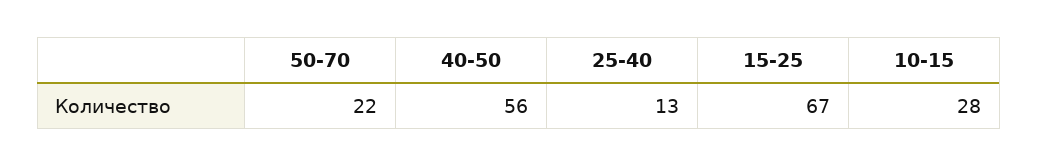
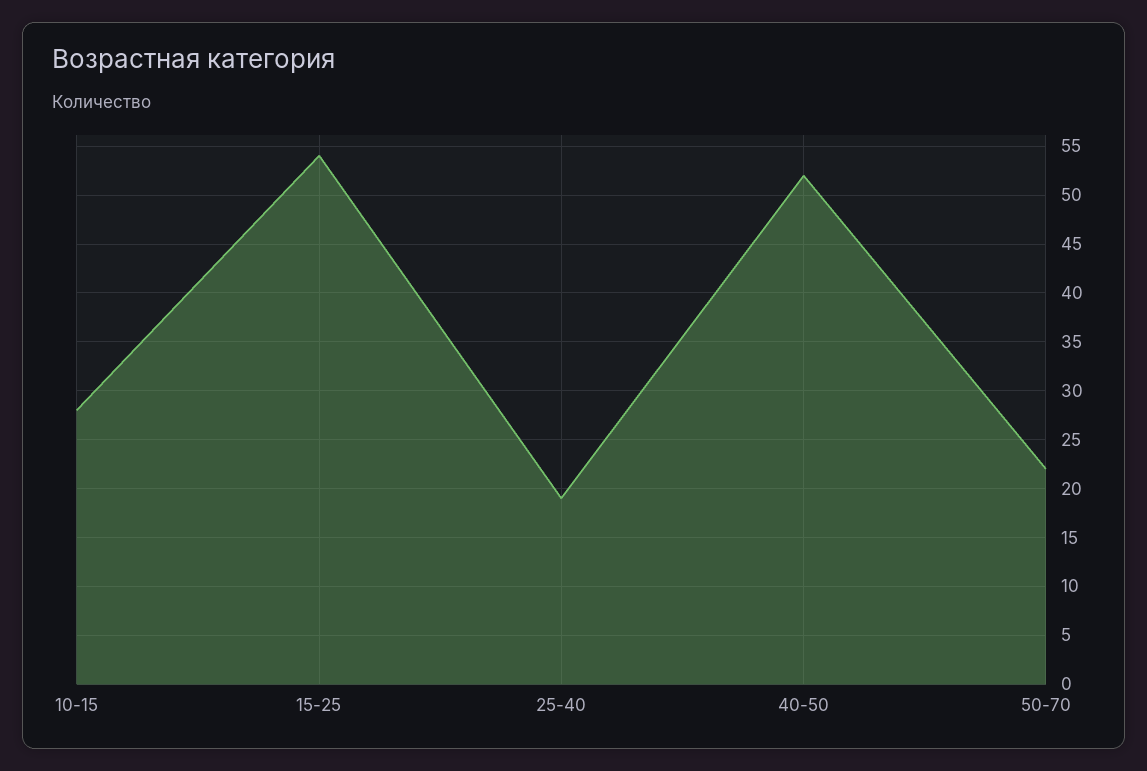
40-50: 56 -> 52
25-40: 13 -> 19
15-25: 67 -> 54

